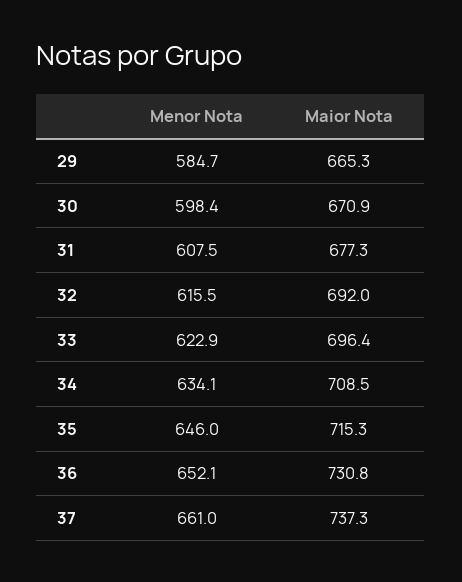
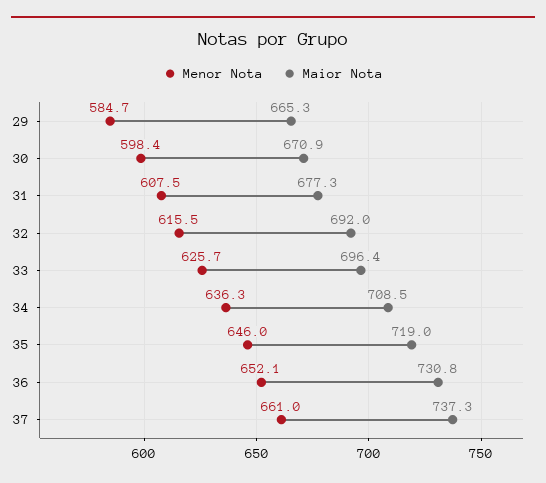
Menor Nota, 33: 622.9 -> 625.7
Menor Nota, 34: 634.1 -> 636.3
Maior Nota, 35: 715.3 -> 719

